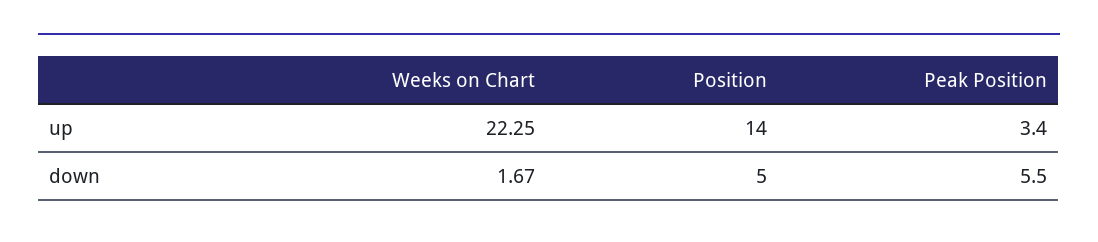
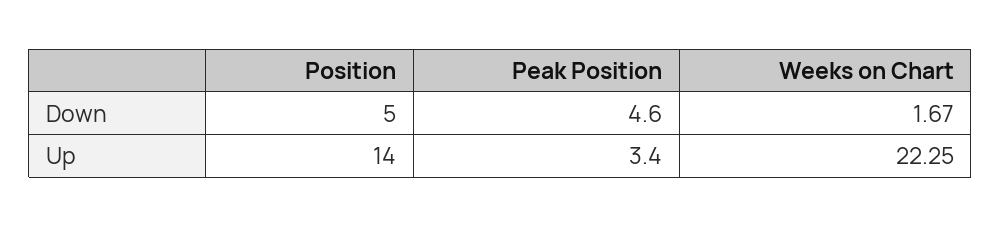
Peak Position, down: 5.5 -> 4.6

